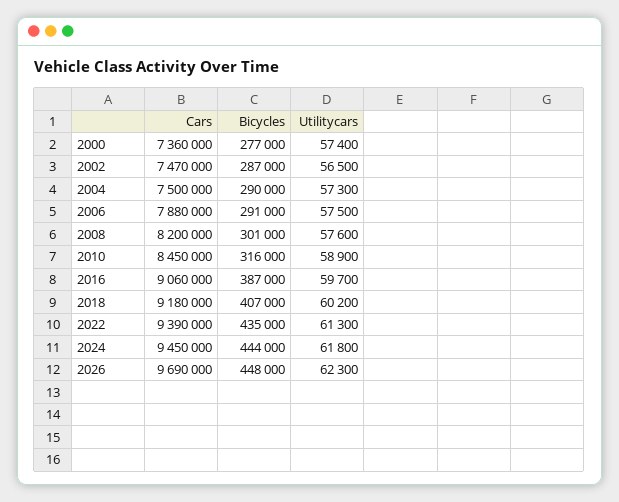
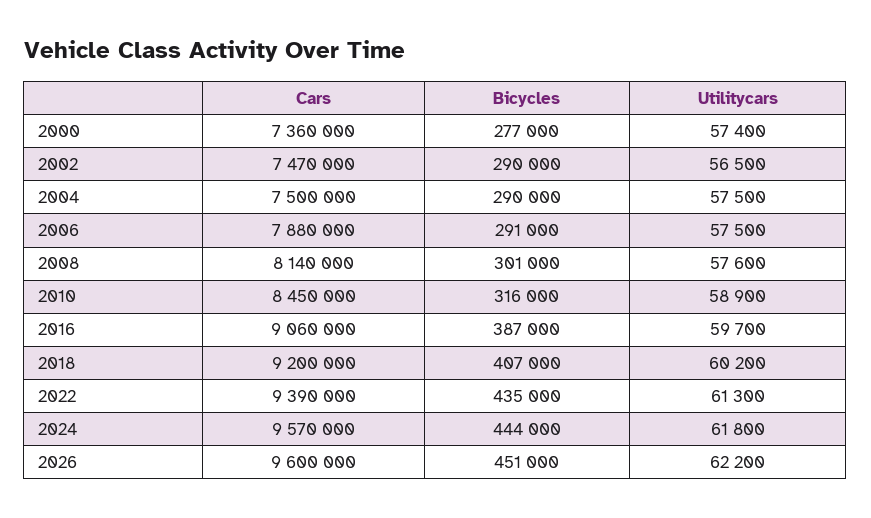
Bicycles, 2002: 287000 -> 290000
Utilitycars, 2004: 57300 -> 57500
Cars, 2008: 8200000 -> 8140000
Cars, 2018: 9180000 -> 9200000
Cars, 2024: 9450000 -> 9570000
Cars, 2026: 9690000 -> 9600000
Bicycles, 2026: 448000 -> 451000
Utilitycars, 2026: 62300 -> 62200

